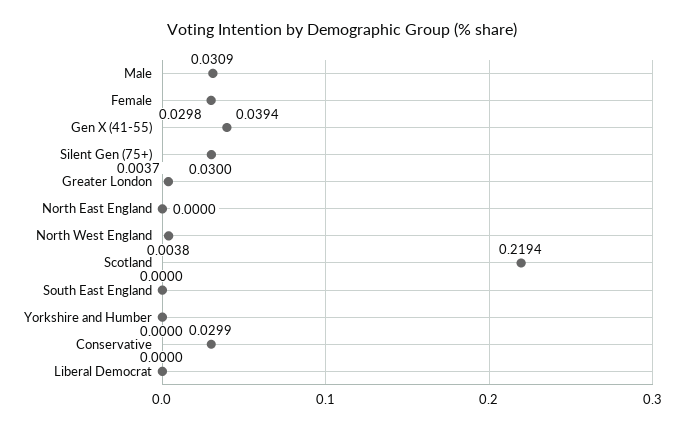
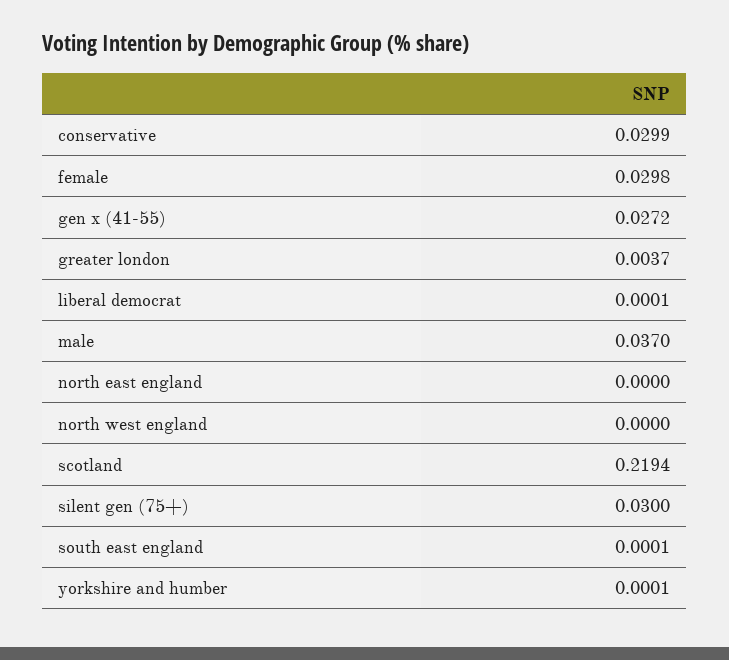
Male: 0.0309 -> 0.037
Gen X (41-55): 0.0394 -> 0.0272
North West England: 0.0038 -> 0
South East England: 0 -> 0.0001
Yorkshire and Humber: 0 -> 0.0001
Liberal Democrat: 0 -> 0.0001

